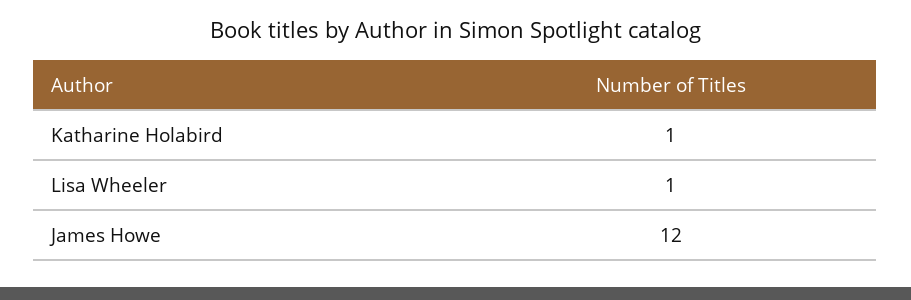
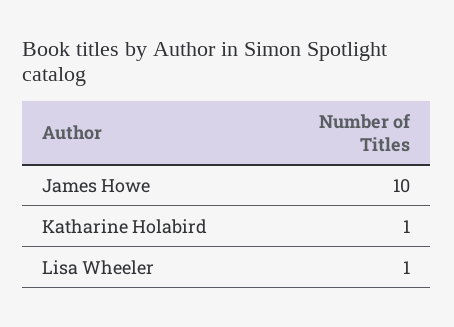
James Howe: 12 -> 10

